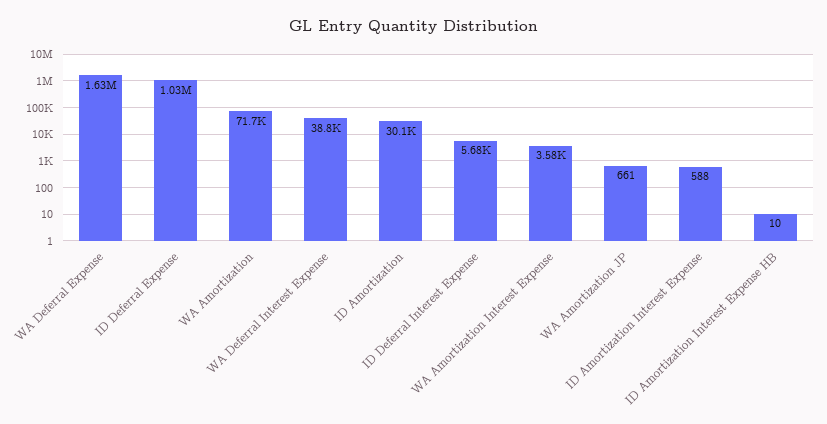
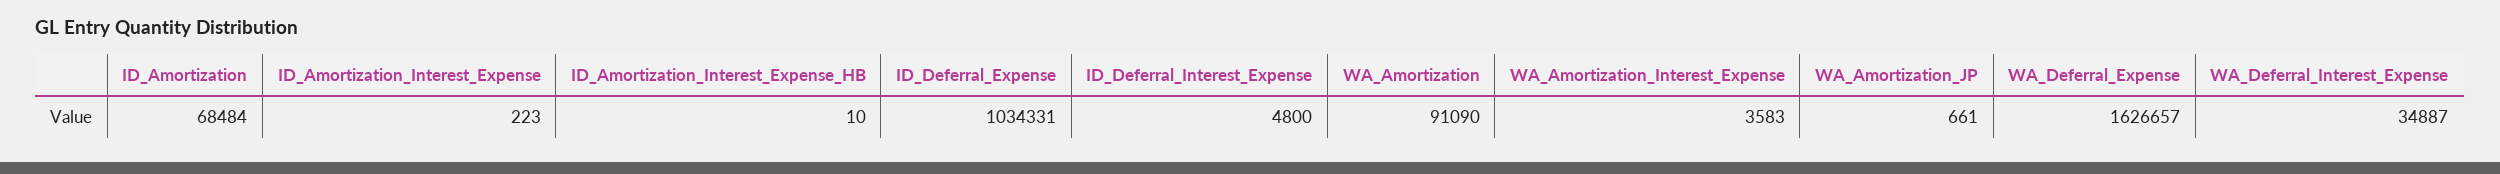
WA Amortization: 71700 -> 91090
WA Deferral Interest Expense: 38800 -> 34887
ID Amortization: 30100 -> 68484
ID Deferral Interest Expense: 5680 -> 4800
ID Amortization Interest Expense: 588 -> 223

